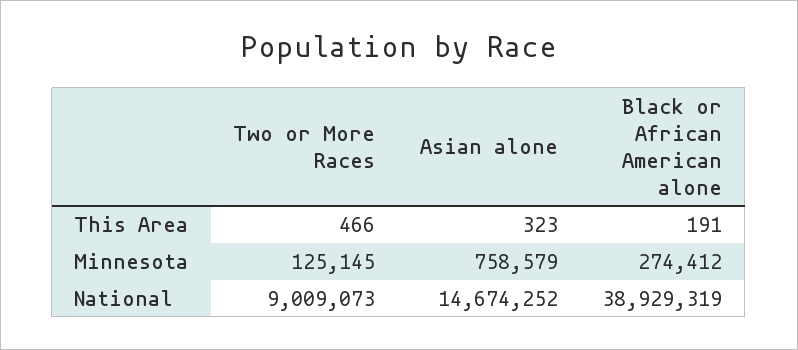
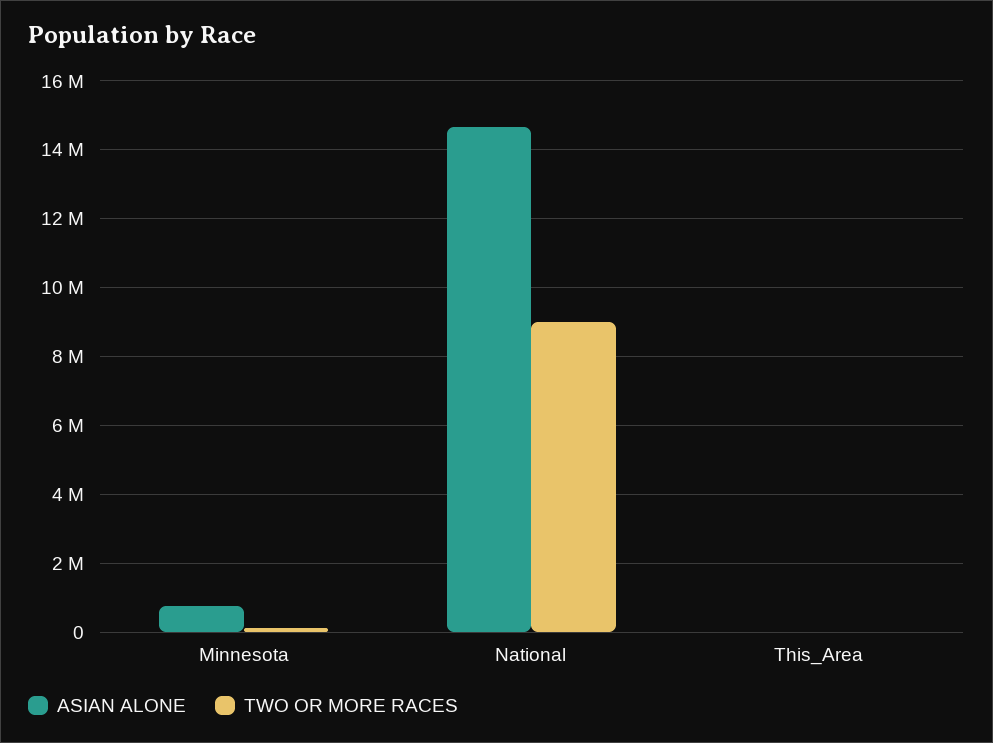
Black or African American alone, This Area: 191 -> none
Black or African American alone, Minnesota: 274412 -> none
Black or African American alone, National: 38929319 -> none

